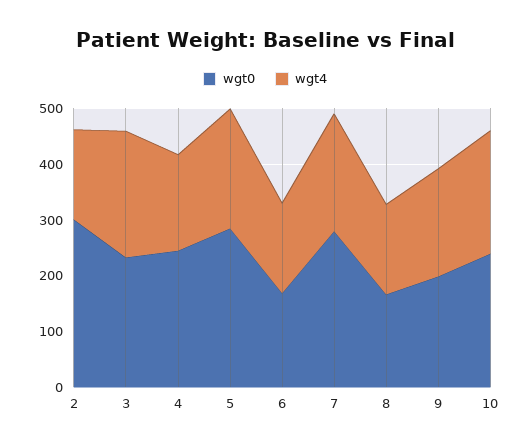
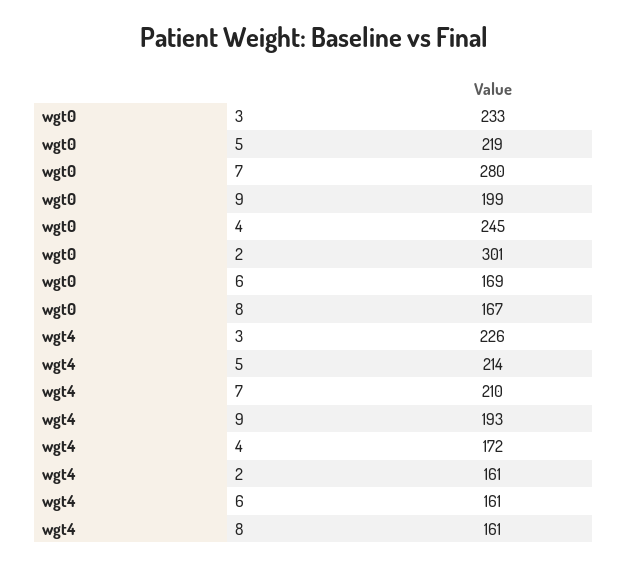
wgt0, 5: 280 -> 219
wgt0, 10: 240 -> none
wgt4, 10: 220 -> none

